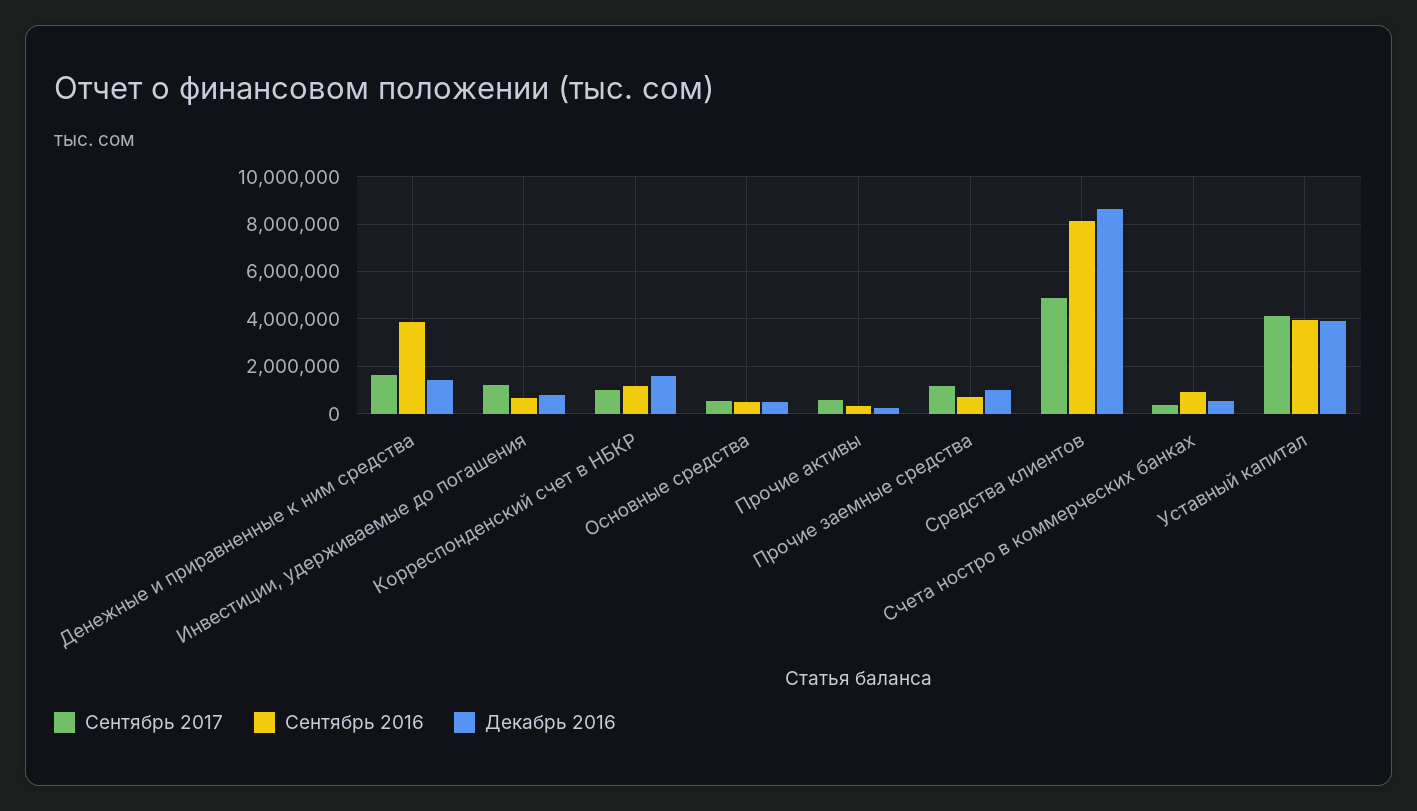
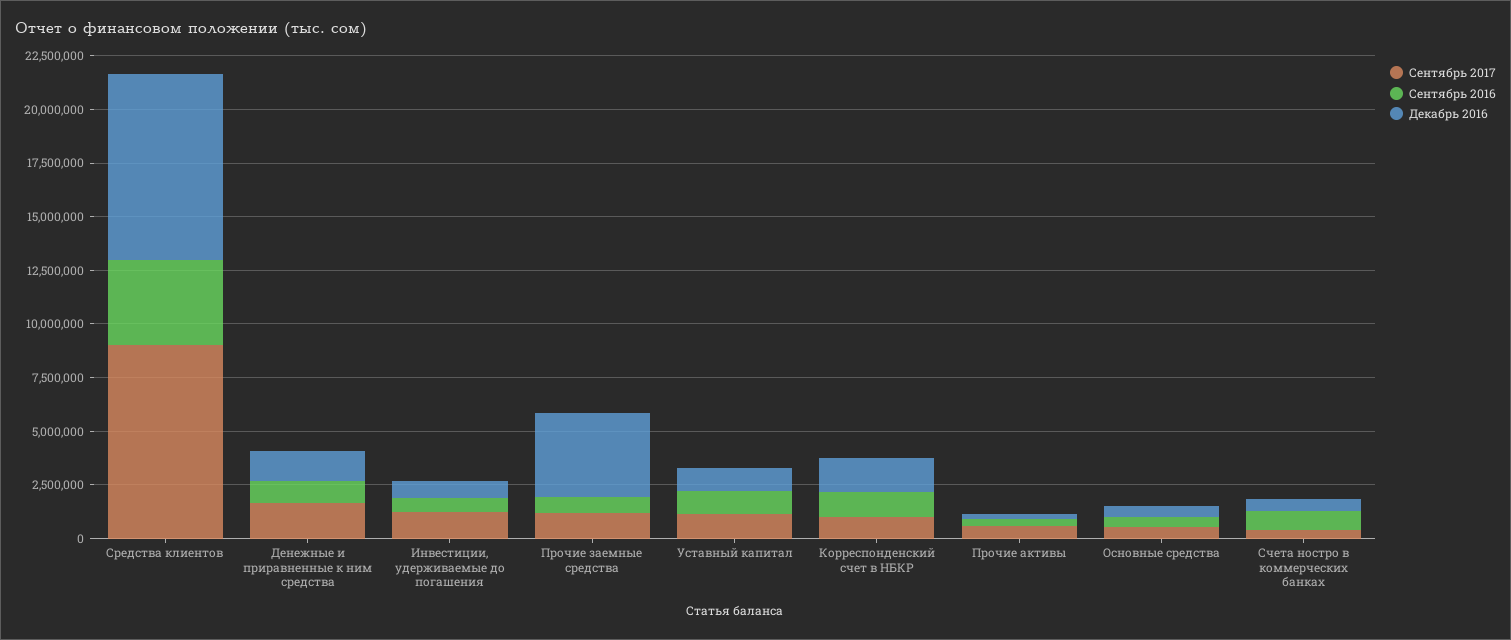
Сентябрь 2016, Денежные и приравненные к ним средства: 4000000 -> 1000000
Декабрь 2016, Прочие заемные средства: 1000000 -> 4000000
Сентябрь 2017, Средства клиентов: 5000000 -> 9000000
Сентябрь 2016, Средства клиентов: 8000000 -> 4000000
Сентябрь 2017, Уставный капитал: 4000000 -> 1000000
Сентябрь 2016, Уставный капитал: 4000000 -> 1000000
Декабрь 2016, Уставный капитал: 4000000 -> 1000000

